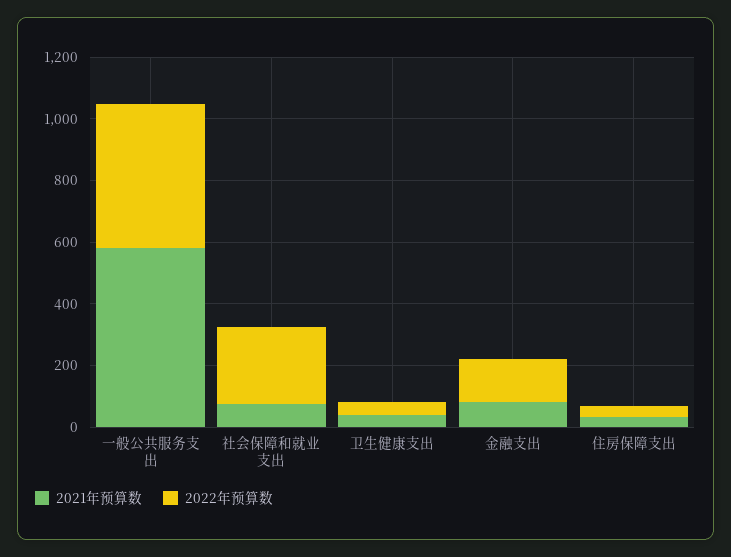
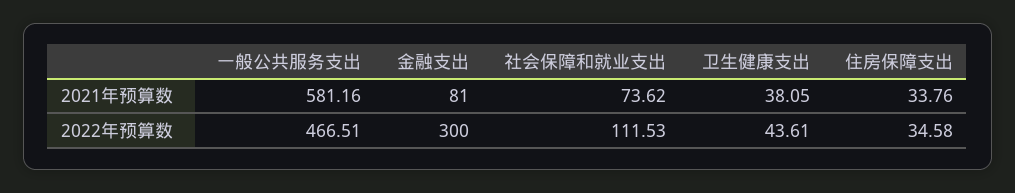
2022年预算数, 社会保障和就业支出: 250 -> 111.53
2022年预算数, 金融支出: 150 -> 300

